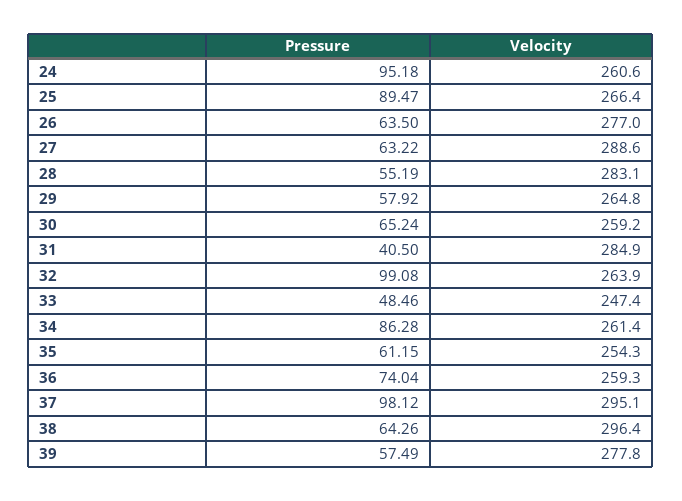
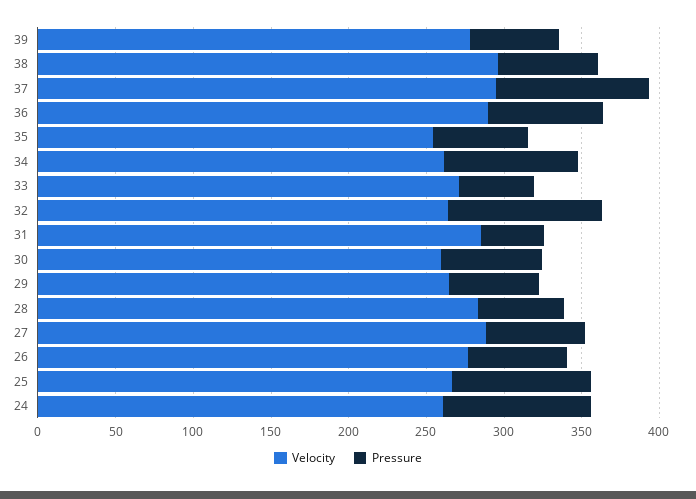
Velocity, 33: 247.4 -> 270
Velocity, 36: 259.3 -> 290

